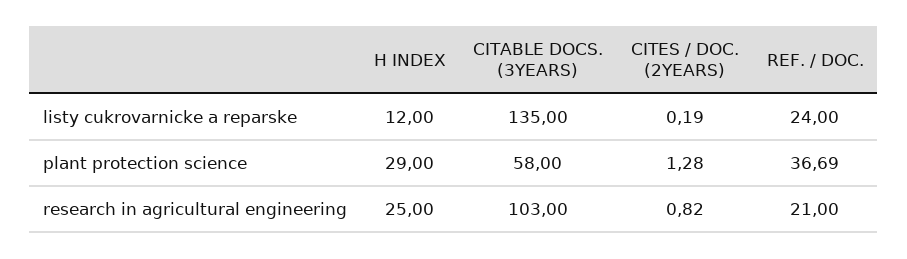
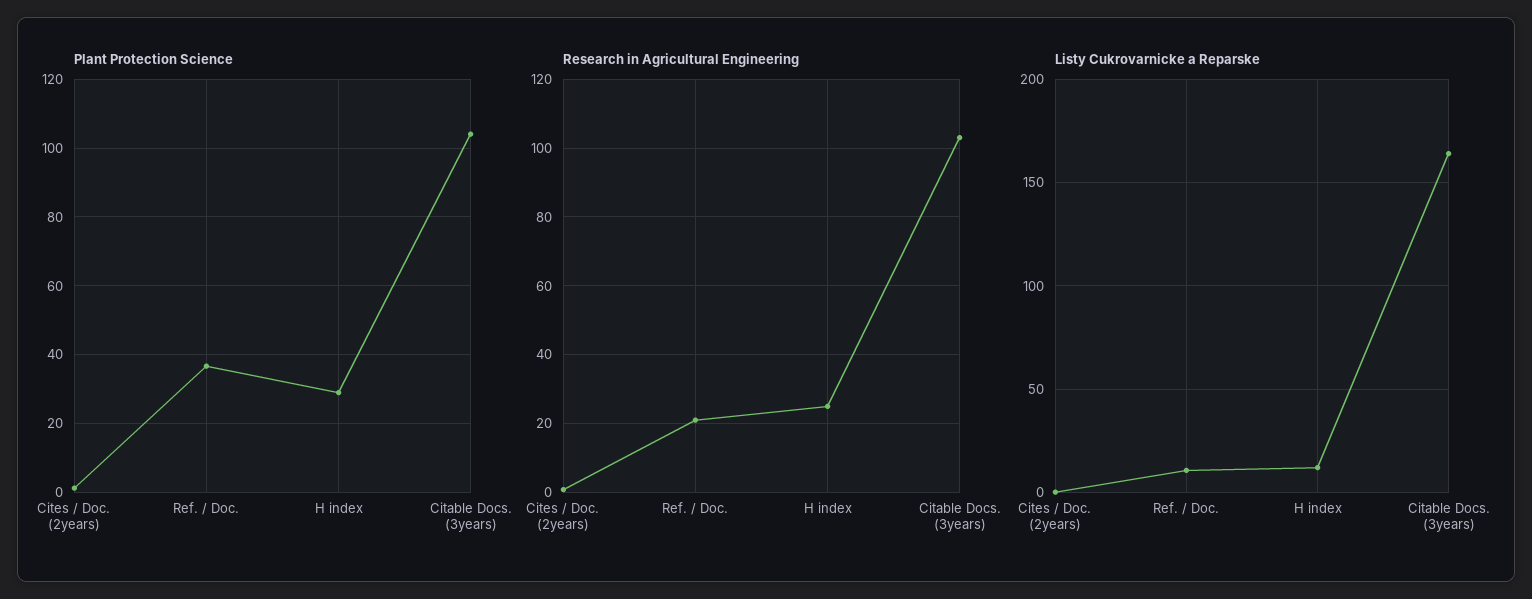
listy cukrovarnicke a reparske, CITABLE DOCS. (3YEARS): 135 -> 165
listy cukrovarnicke a reparske, REF. / DOC.: 24 -> 10
plant protection science, CITABLE DOCS. (3YEARS): 58 -> 104

